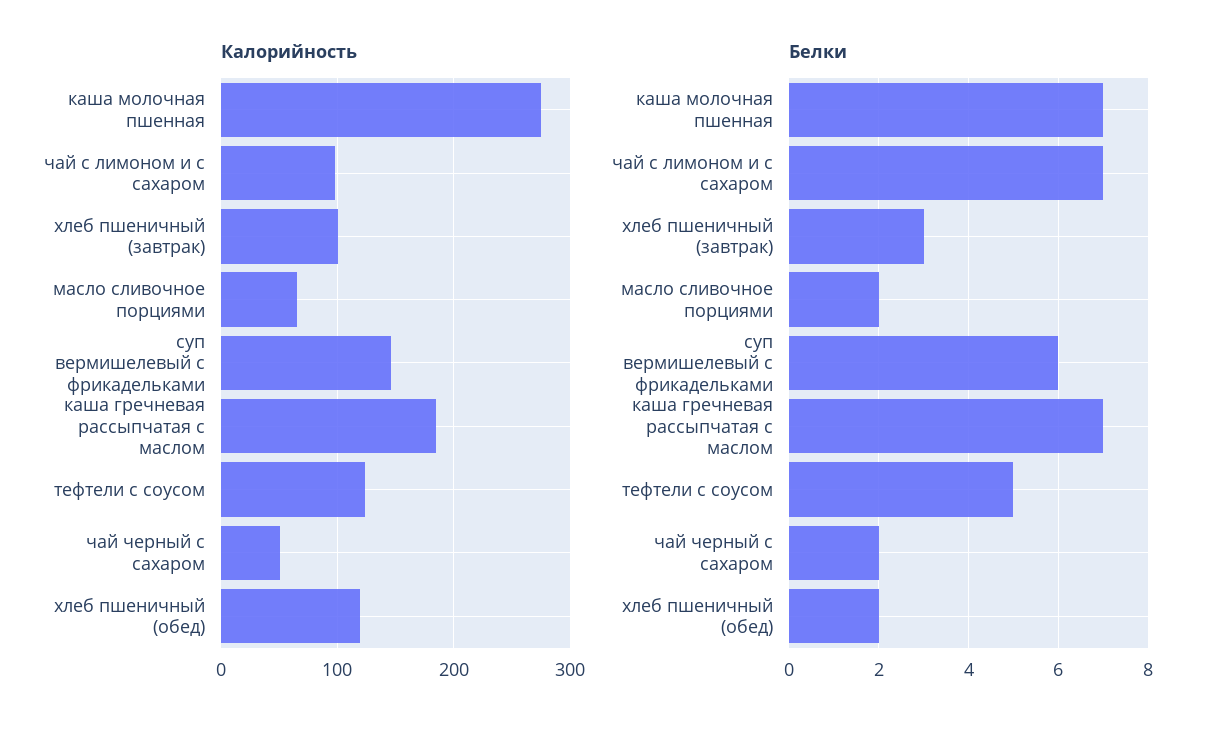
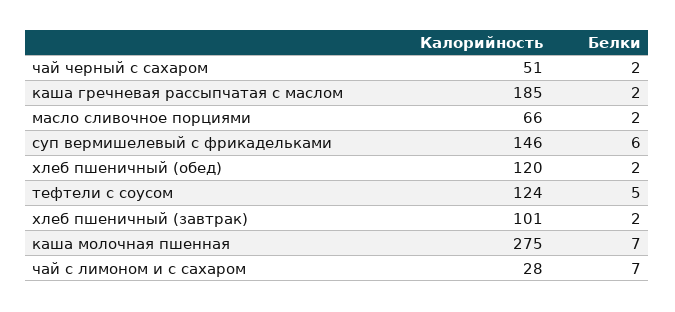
Калорийность, чай с лимоном и с сахаром: 100 -> 28
Белки, хлеб пшеничный (завтрак): 3 -> 2
Белки, каша гречневая рассыпчатая с маслом: 7 -> 2

